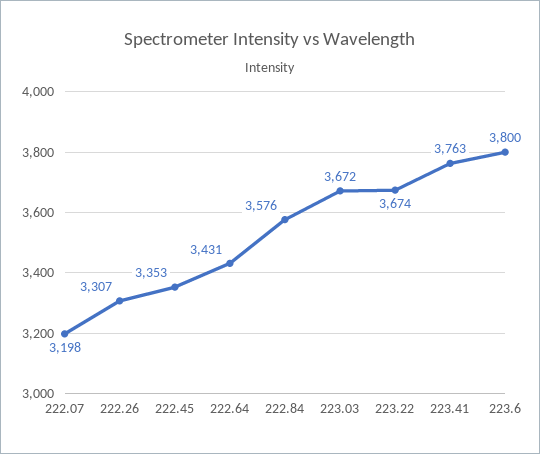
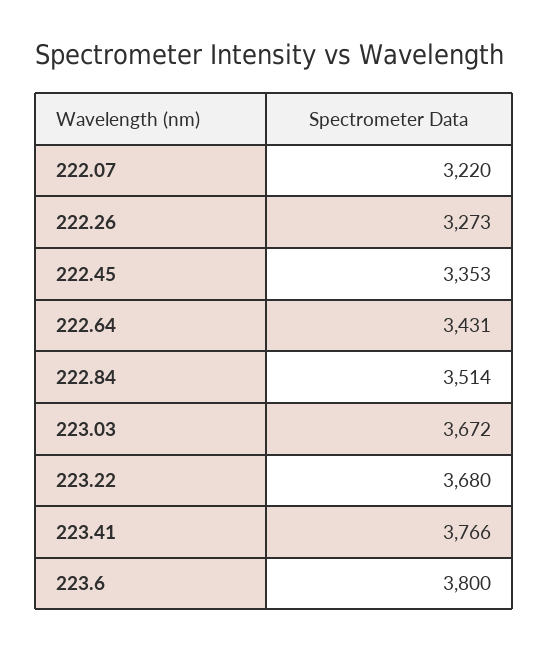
222.07: 3198 -> 3220
222.26: 3307 -> 3273
222.84: 3576 -> 3514
223.22: 3674 -> 3680
223.41: 3763 -> 3766

